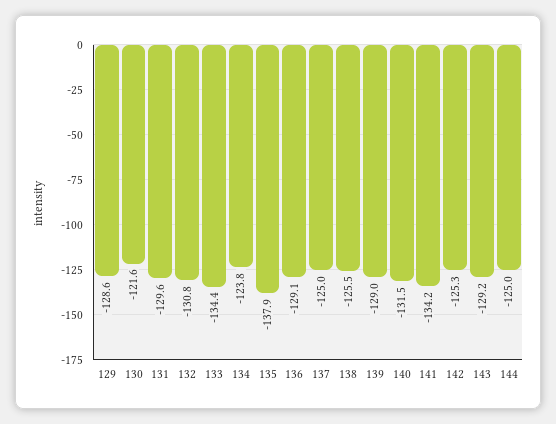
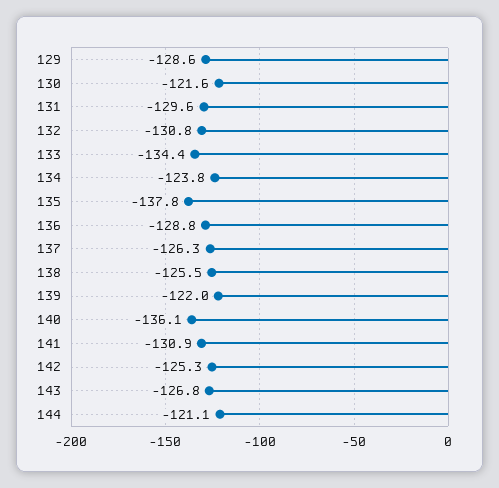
135: -137.9 -> -137.8
136: -129.1 -> -128.8
137: -125 -> -126.3
139: -129 -> -122
140: -131.5 -> -136.1
141: -134.2 -> -130.9
143: -129.2 -> -126.8
144: -125 -> -121.1

